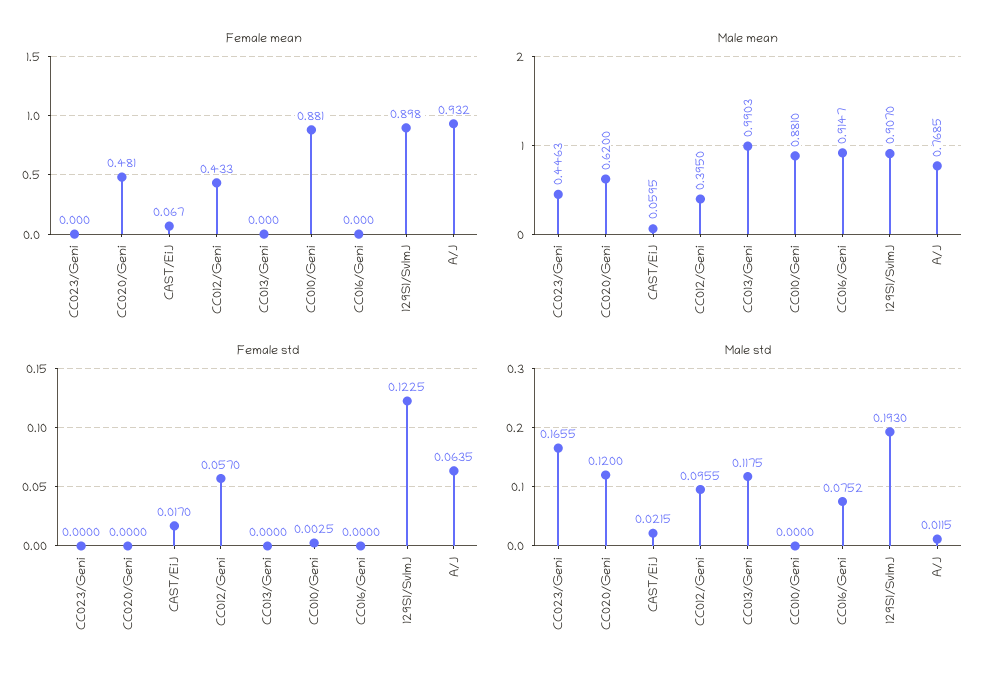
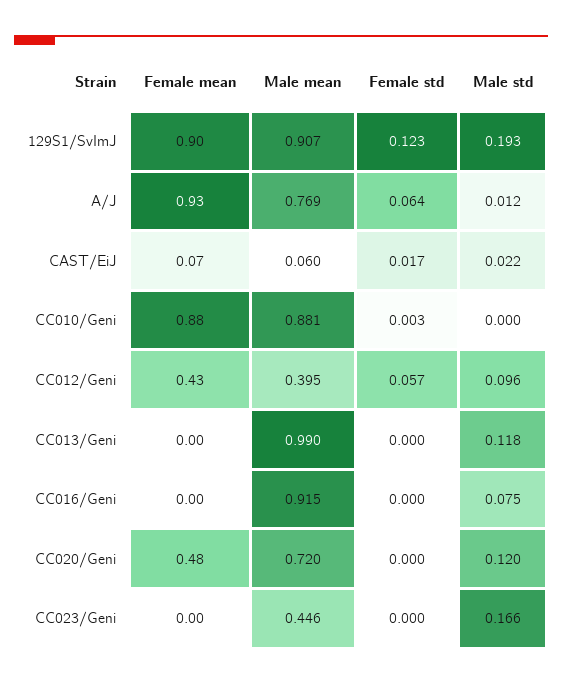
Male mean, CC020/Geni: 0.62 -> 0.72

